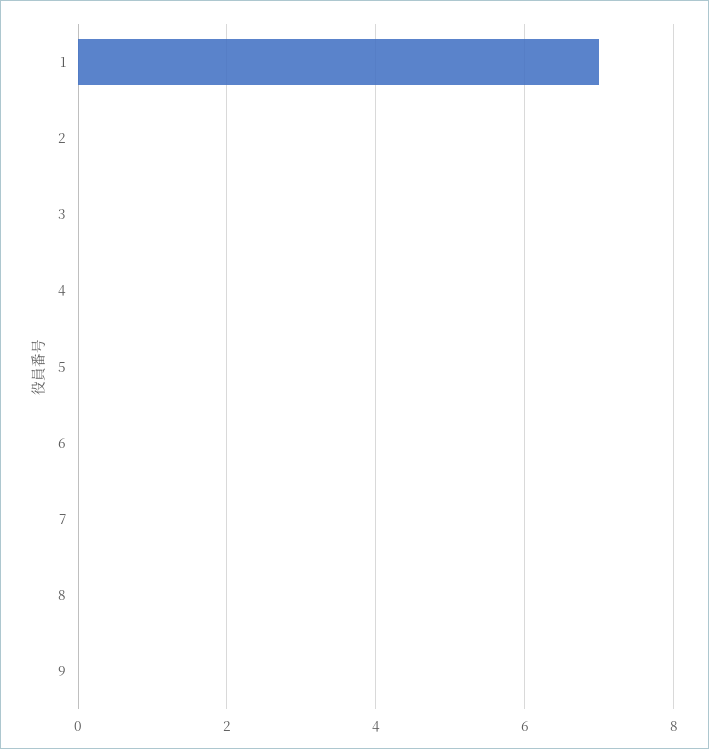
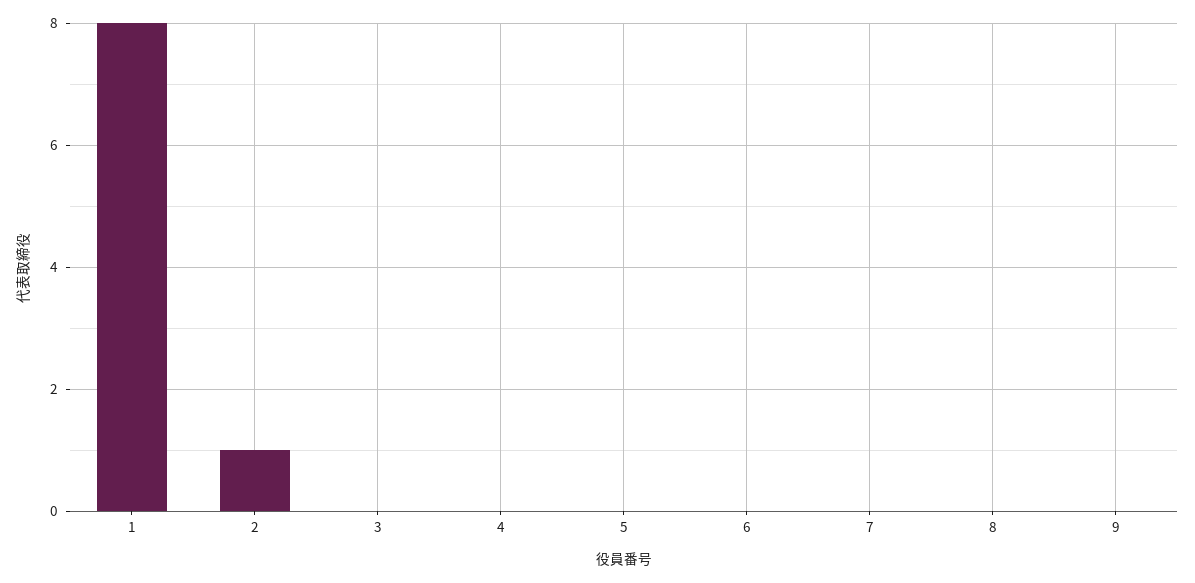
1: 7 -> 8
2: 0 -> 1

